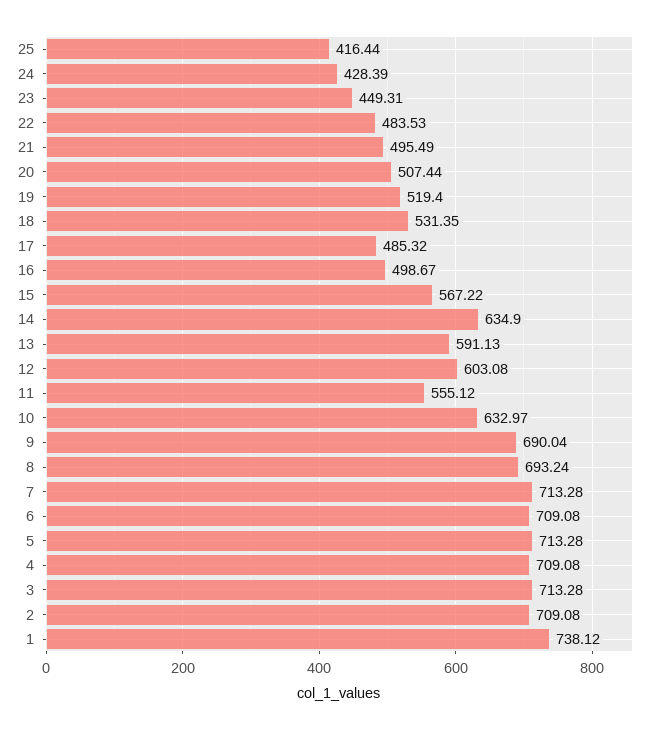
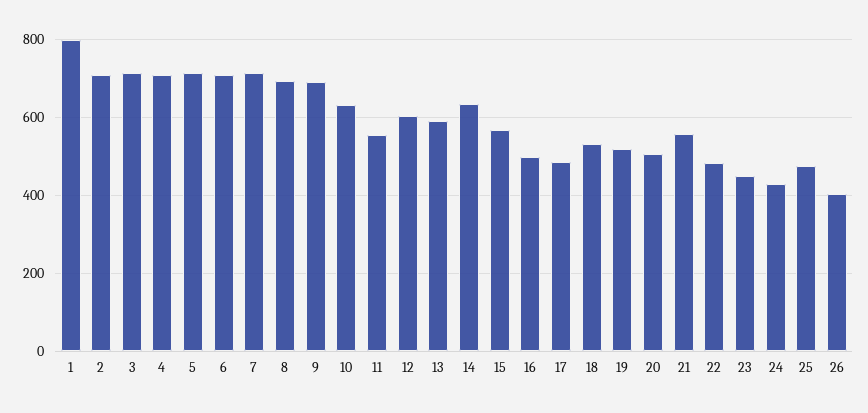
25: 416.44 -> 480
21: 495.49 -> 560
1: 738.12 -> 800
26: none -> 400

